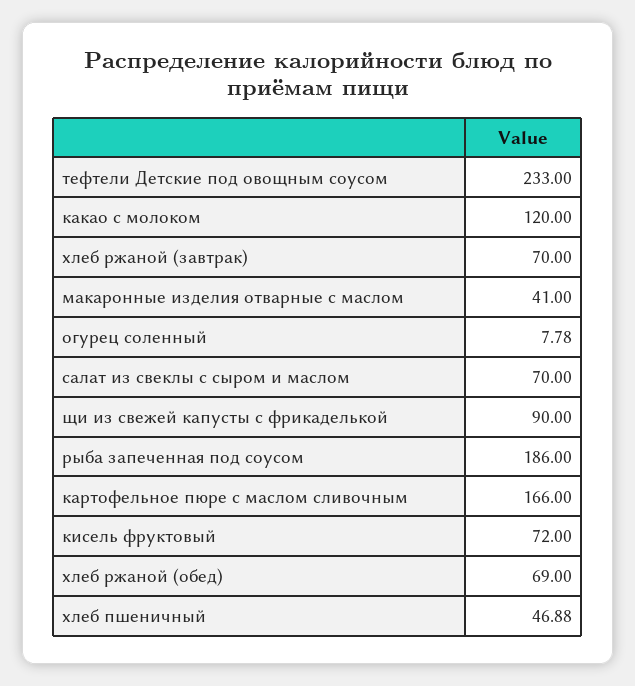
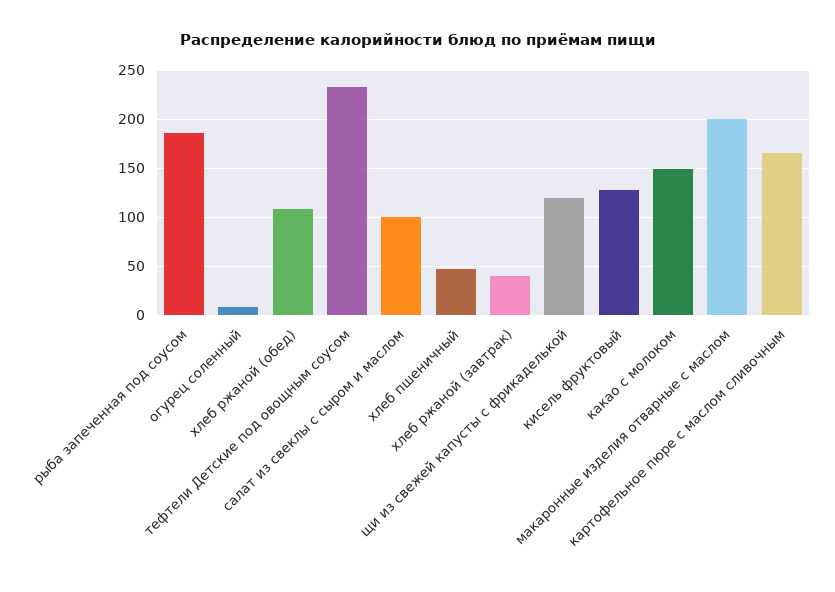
какао с молоком: 120 -> 150
хлеб ржаной (завтрак): 70 -> 40
макаронные изделия отварные с маслом: 41 -> 200
салат из свеклы с сыром и маслом: 70 -> 100
щи из свежей капусты с фрикаделькой: 90 -> 120
кисель фруктовый: 72 -> 130
хлеб ржаной (обед): 69 -> 110

